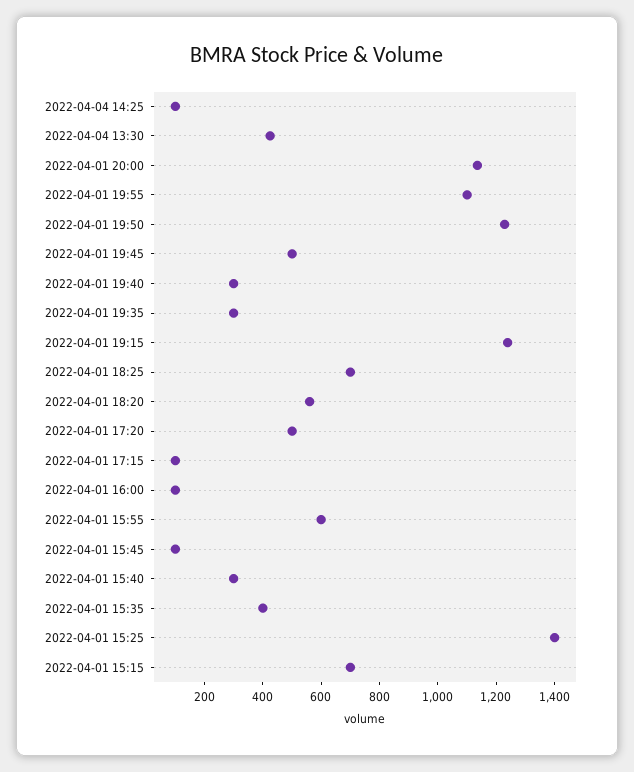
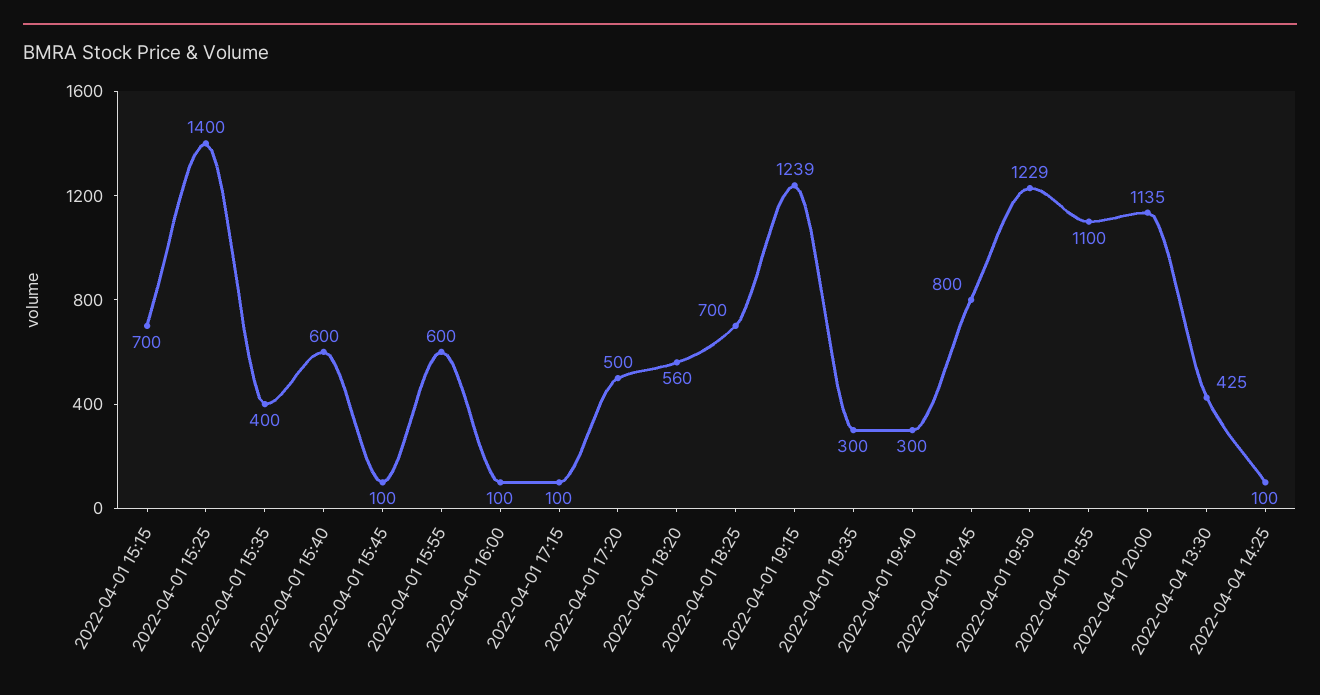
2022-04-01 19:45: 500 -> 800
2022-04-01 15:40: 300 -> 600

